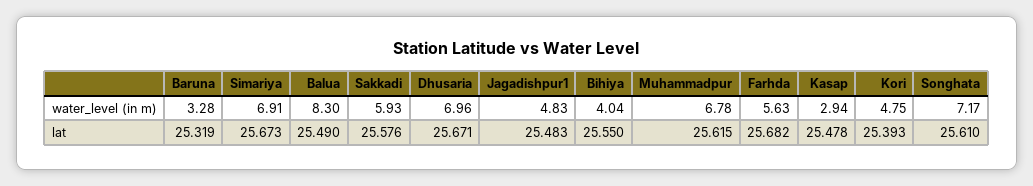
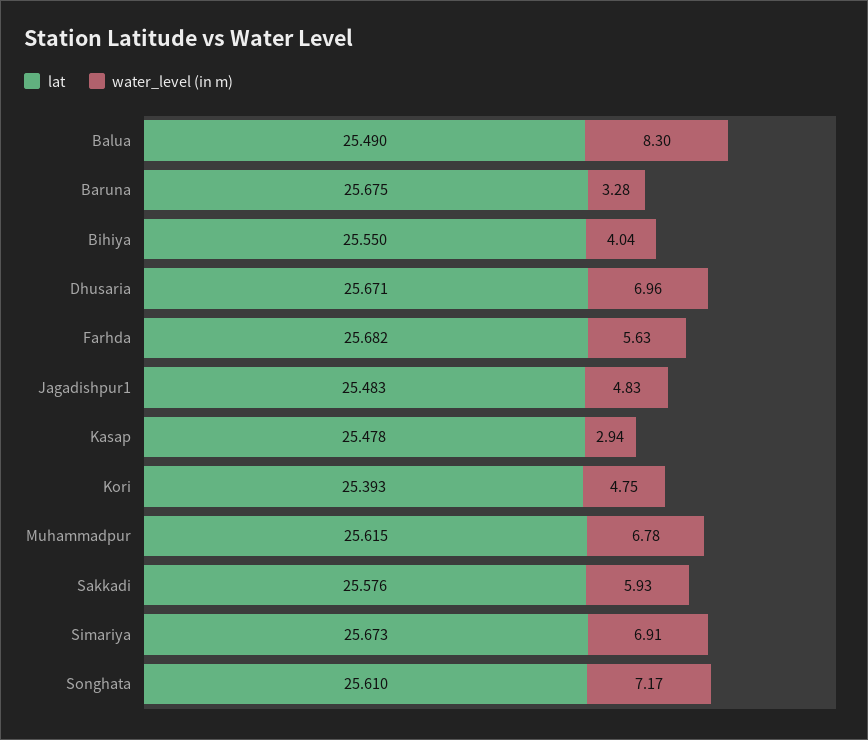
lat, Baruna: 25.319 -> 25.675

